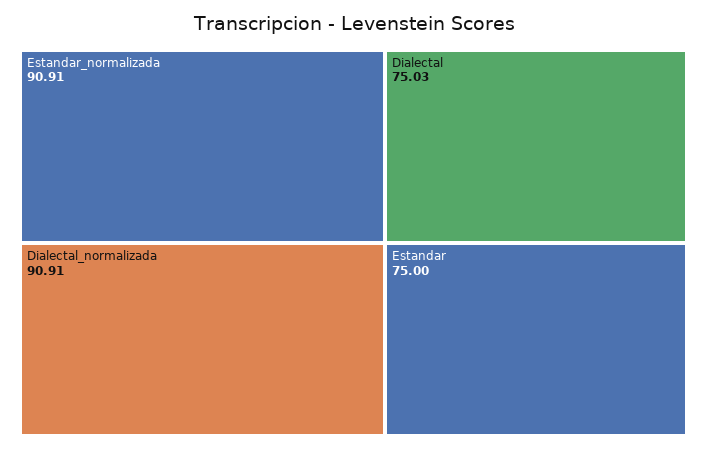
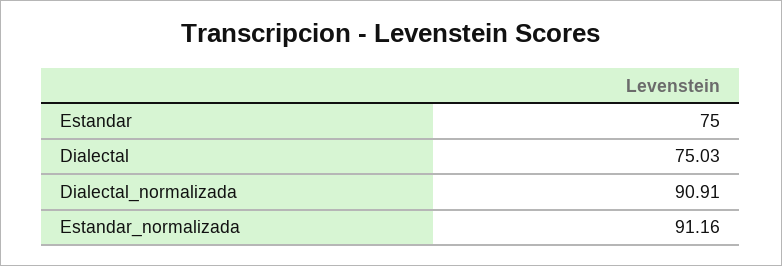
Estandar_normalizada: 90.91 -> 91.16

